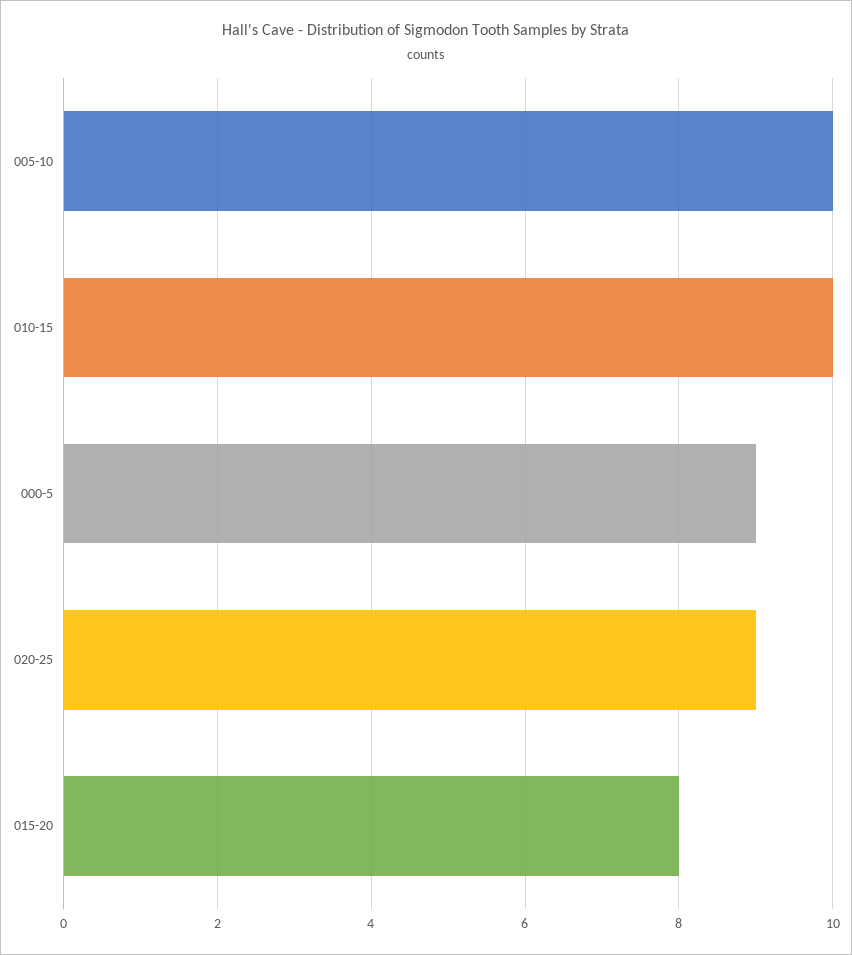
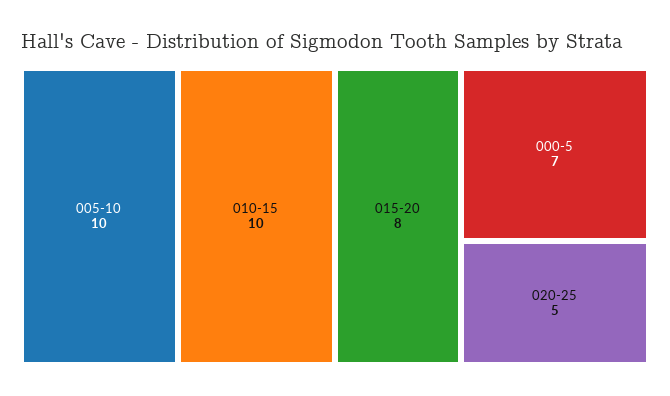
000-5: 9 -> 7
020-25: 9 -> 5

